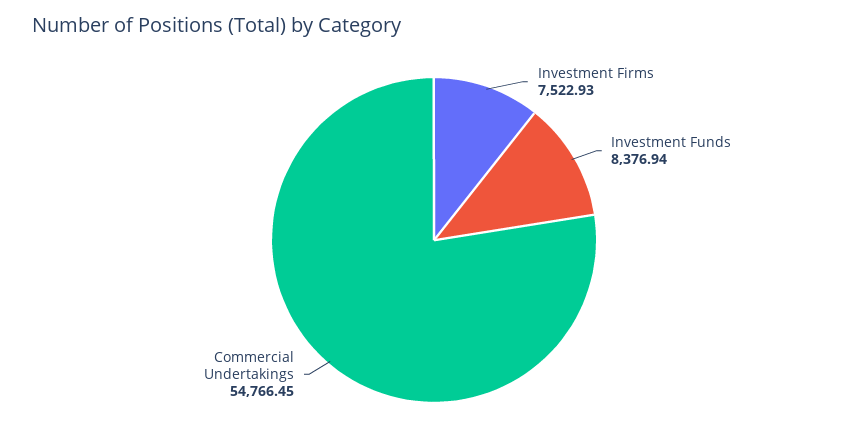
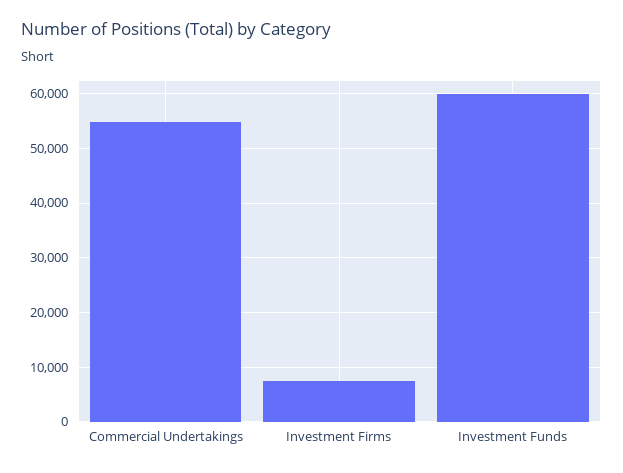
Investment Funds: 8376.94 -> 60000

